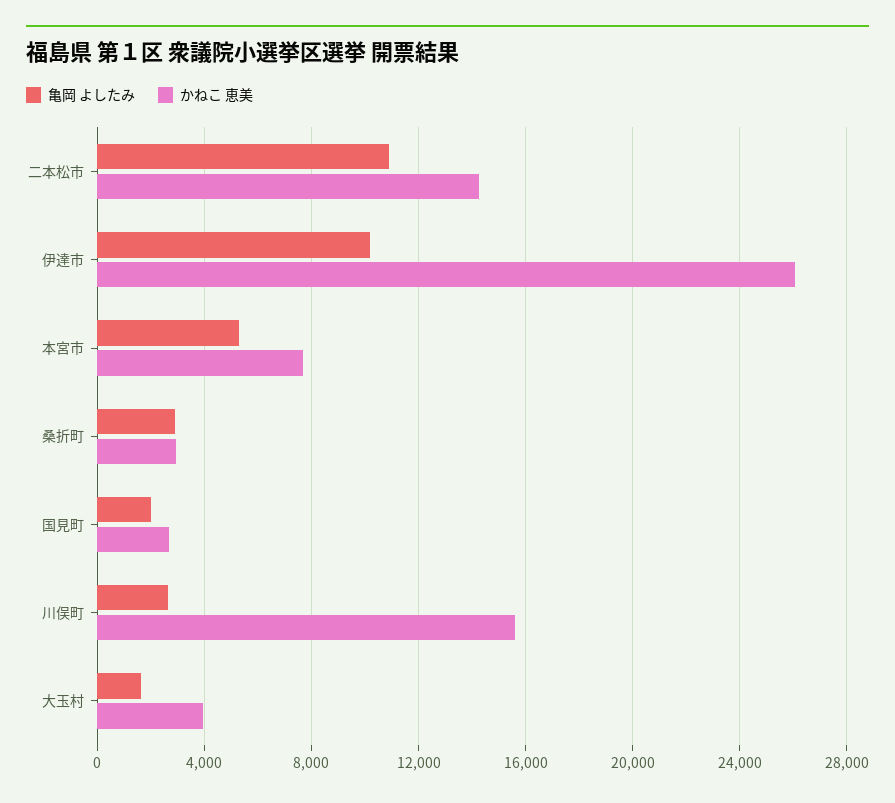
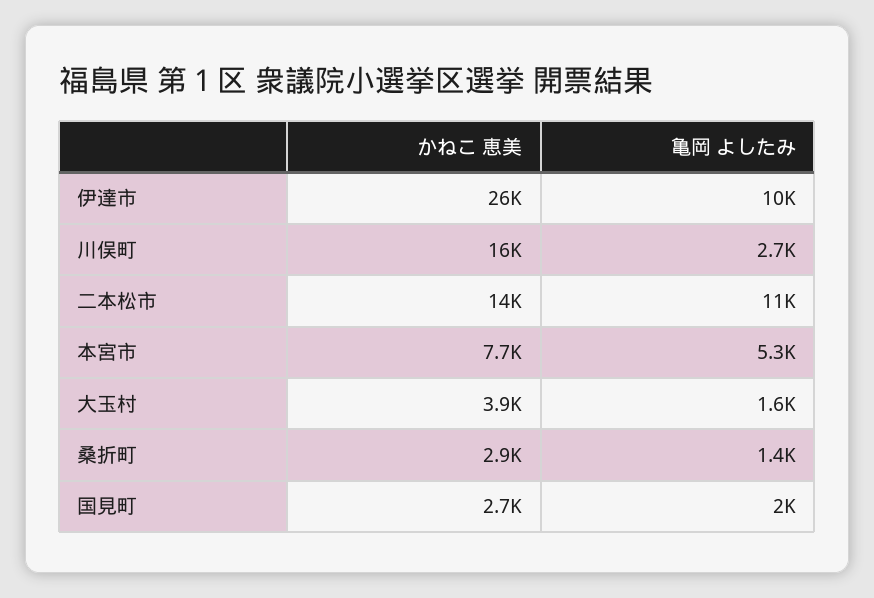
亀岡 よしたみ, 桑折町: 3000 -> 1400

